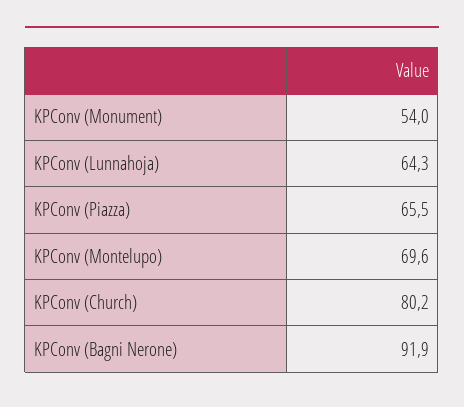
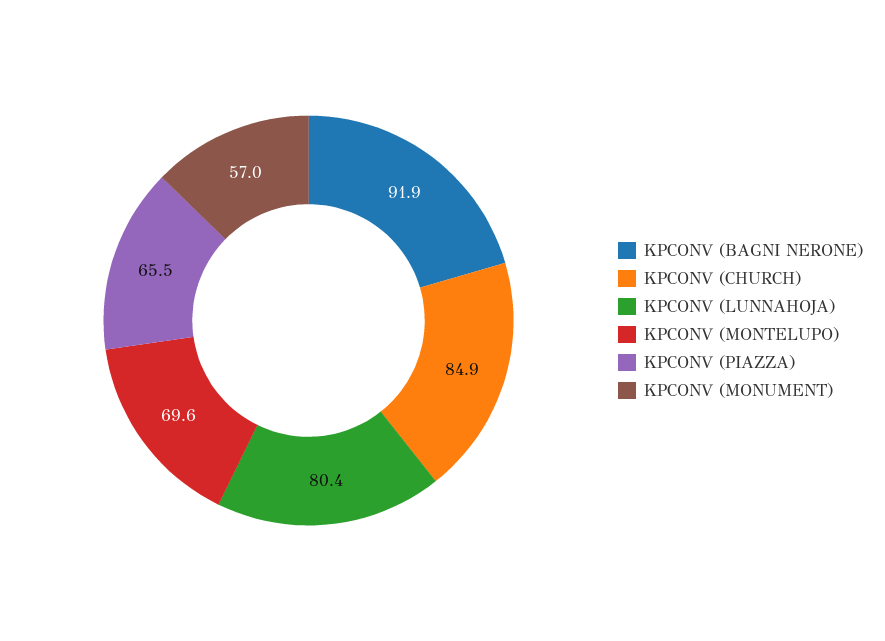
KPConv (Monument): 54 -> 57
KPConv (Lunnahoja): 64.3 -> 80.4
KPConv (Church): 80.2 -> 84.9

